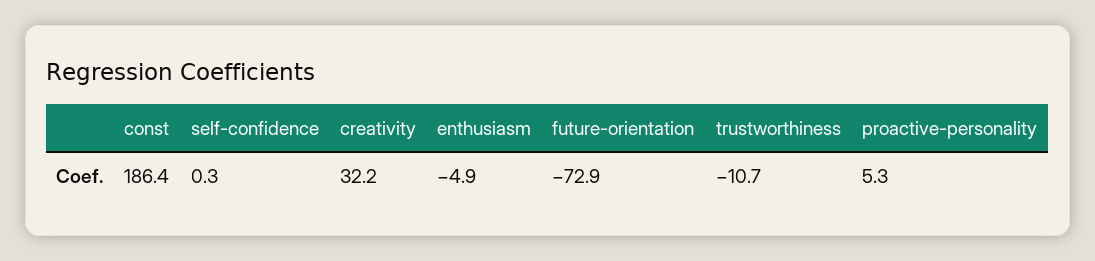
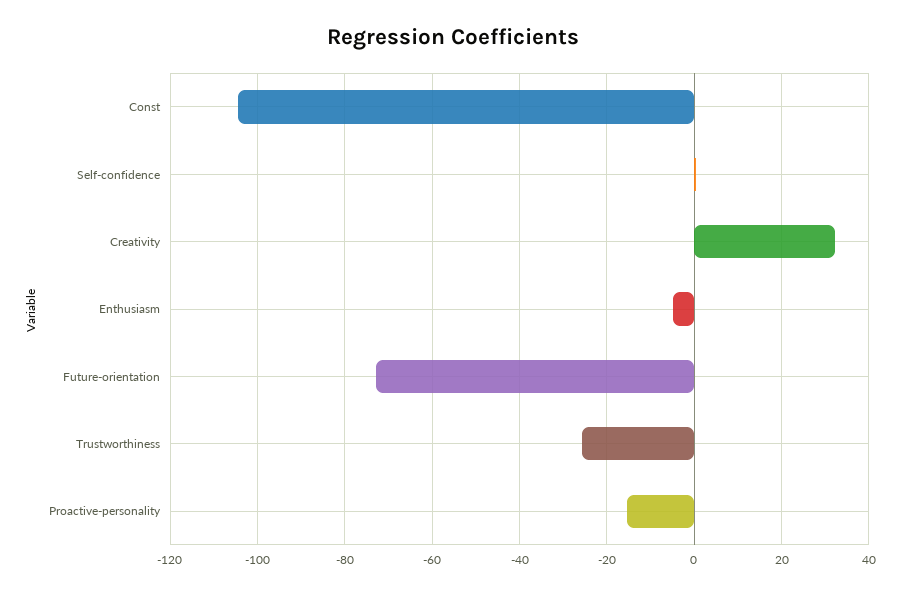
const: 186.4 -> -104
trustworthiness: -10.7 -> -26
proactive-personality: 5.3 -> -16

